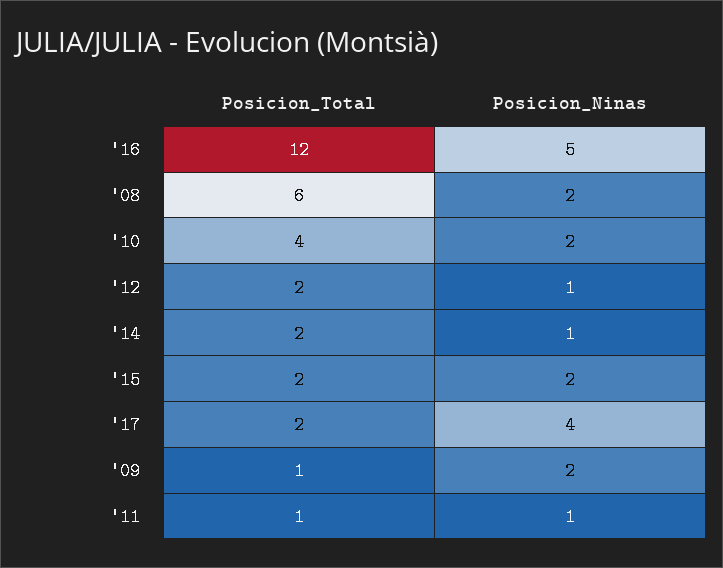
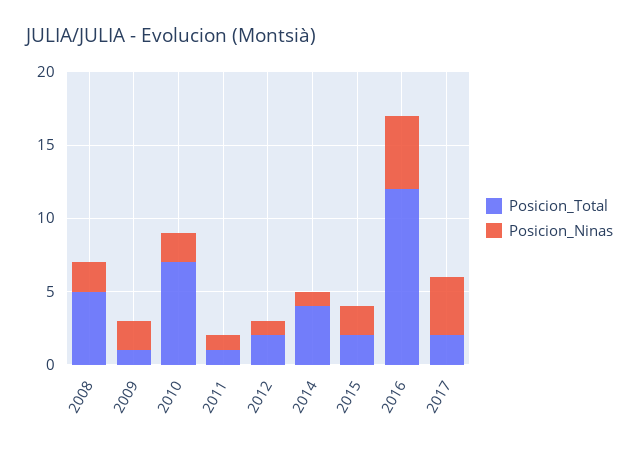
Posicion_Total, '08: 6 -> 5
Posicion_Total, '10: 4 -> 7
Posicion_Total, '14: 2 -> 4

